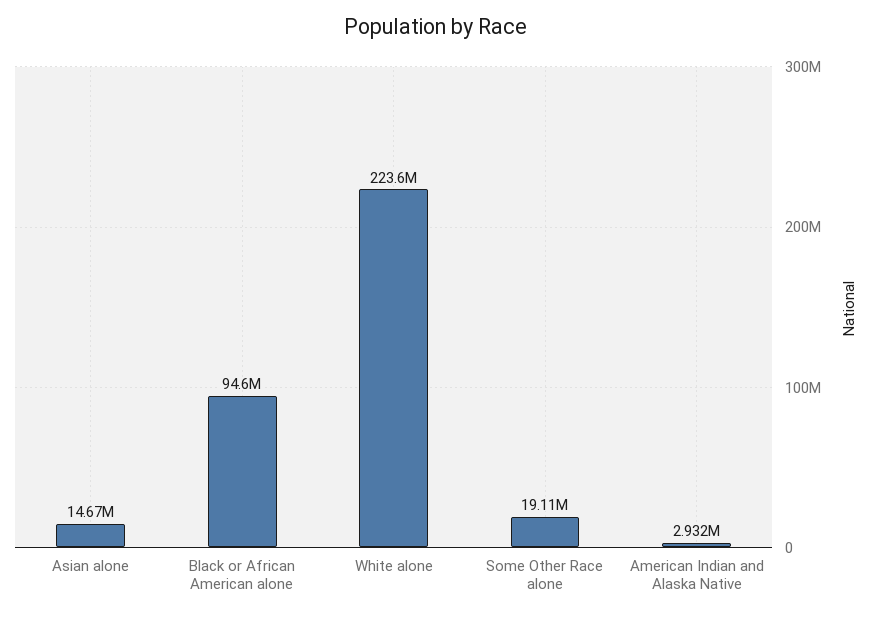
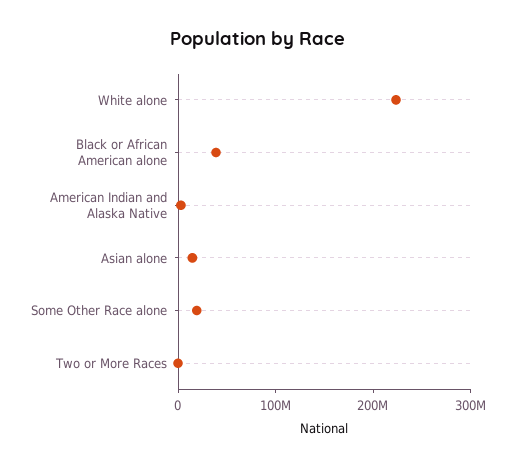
Black or African American alone: 94600000 -> 40000000
Two or More Races: none -> 0

